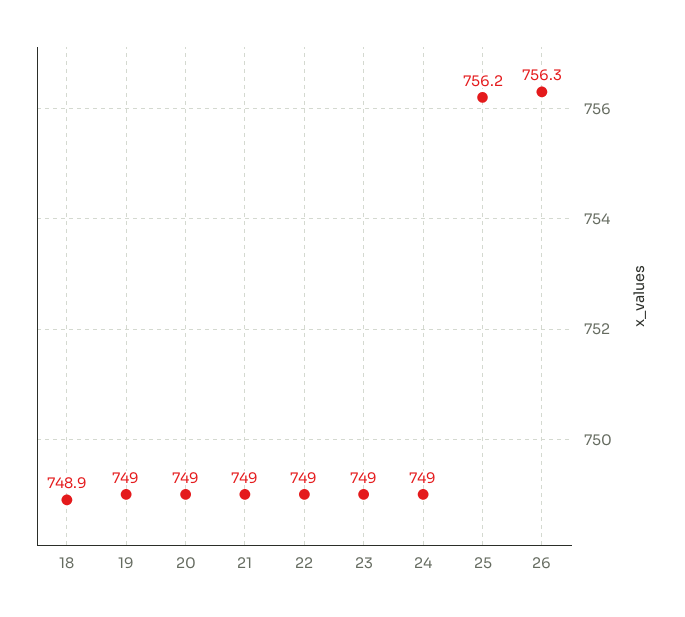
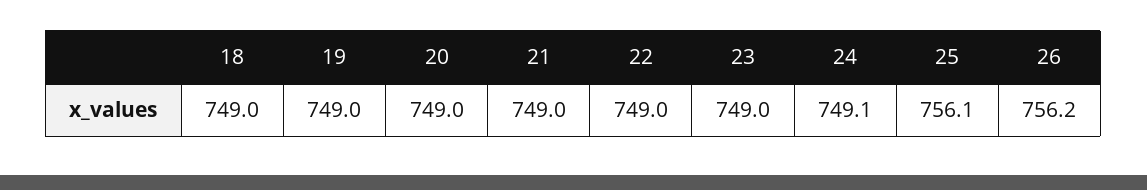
18: 748.9 -> 749
24: 749 -> 749.1
25: 756.2 -> 756.1
26: 756.3 -> 756.2

